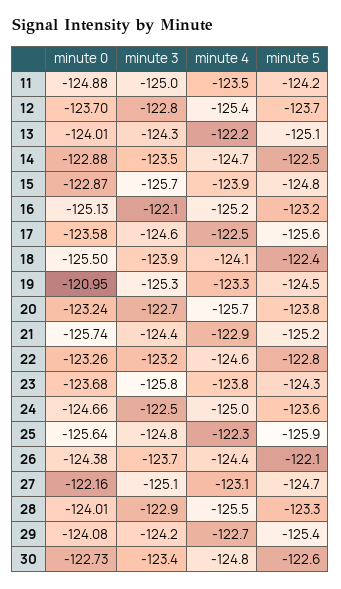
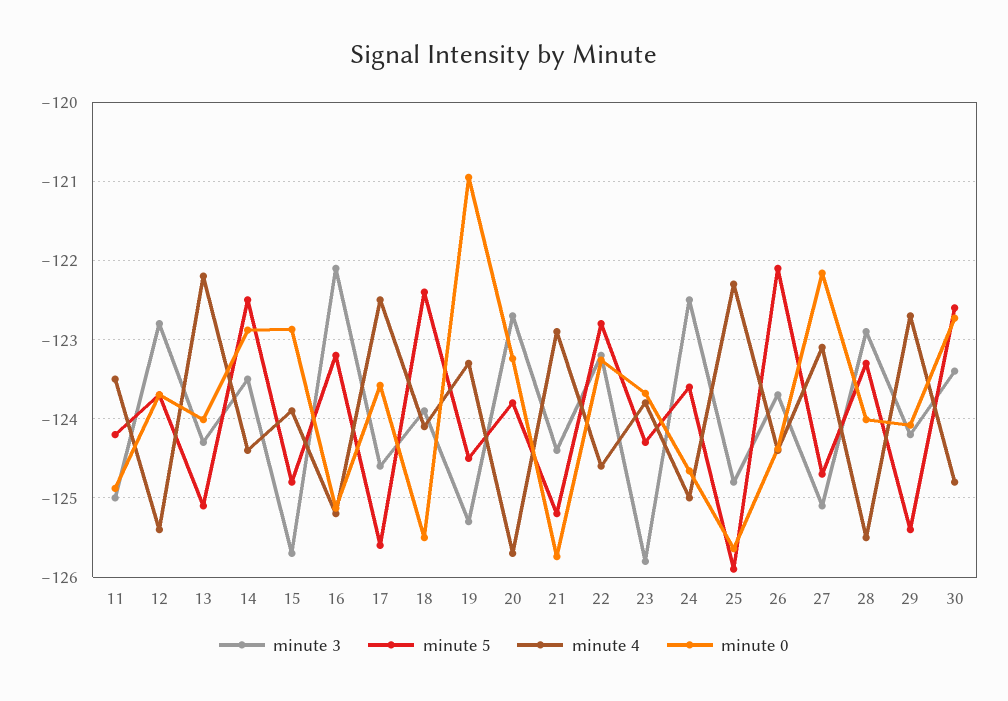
minute 4, 14: -124.7 -> -124.4

